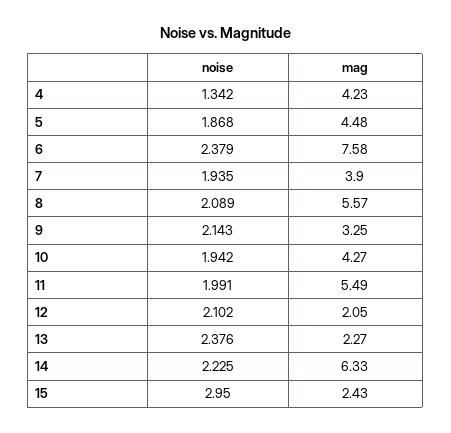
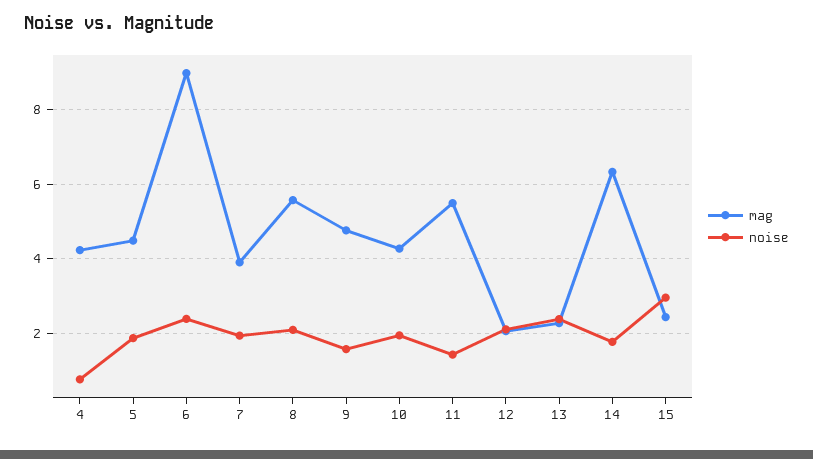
noise, 4: 1.342 -> 0.8
mag, 6: 7.58 -> 9
noise, 9: 2.143 -> 1.6
mag, 9: 3.25 -> 4.8
noise, 11: 1.991 -> 1.4
noise, 14: 2.225 -> 1.8

